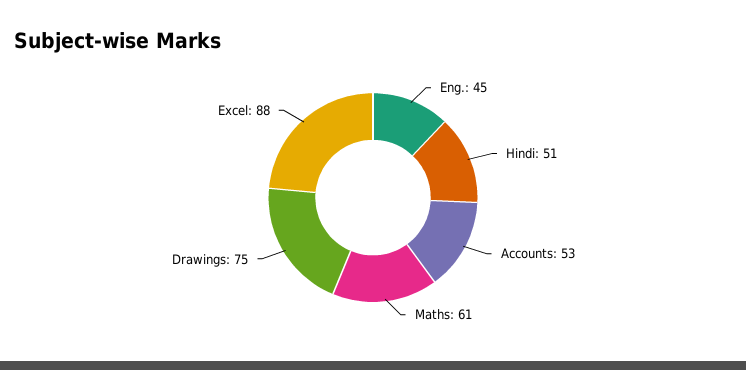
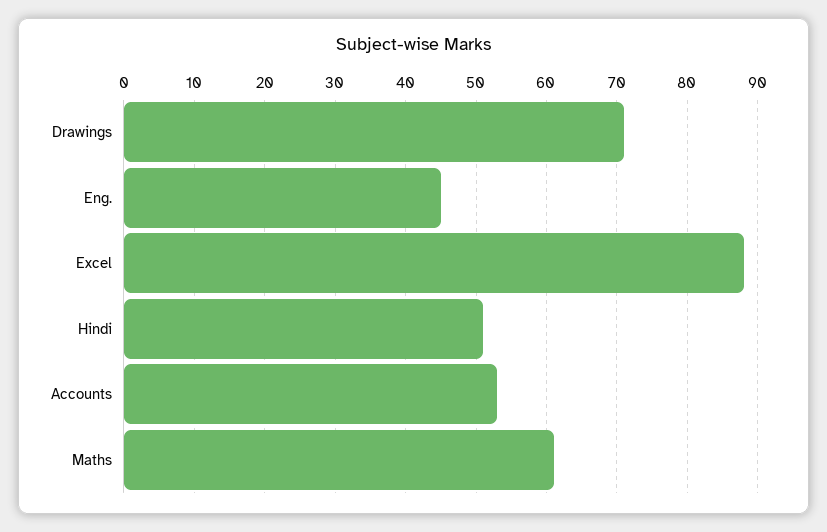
Drawings: 75 -> 71

